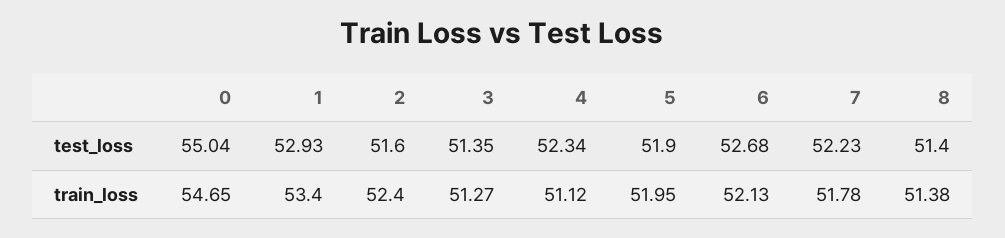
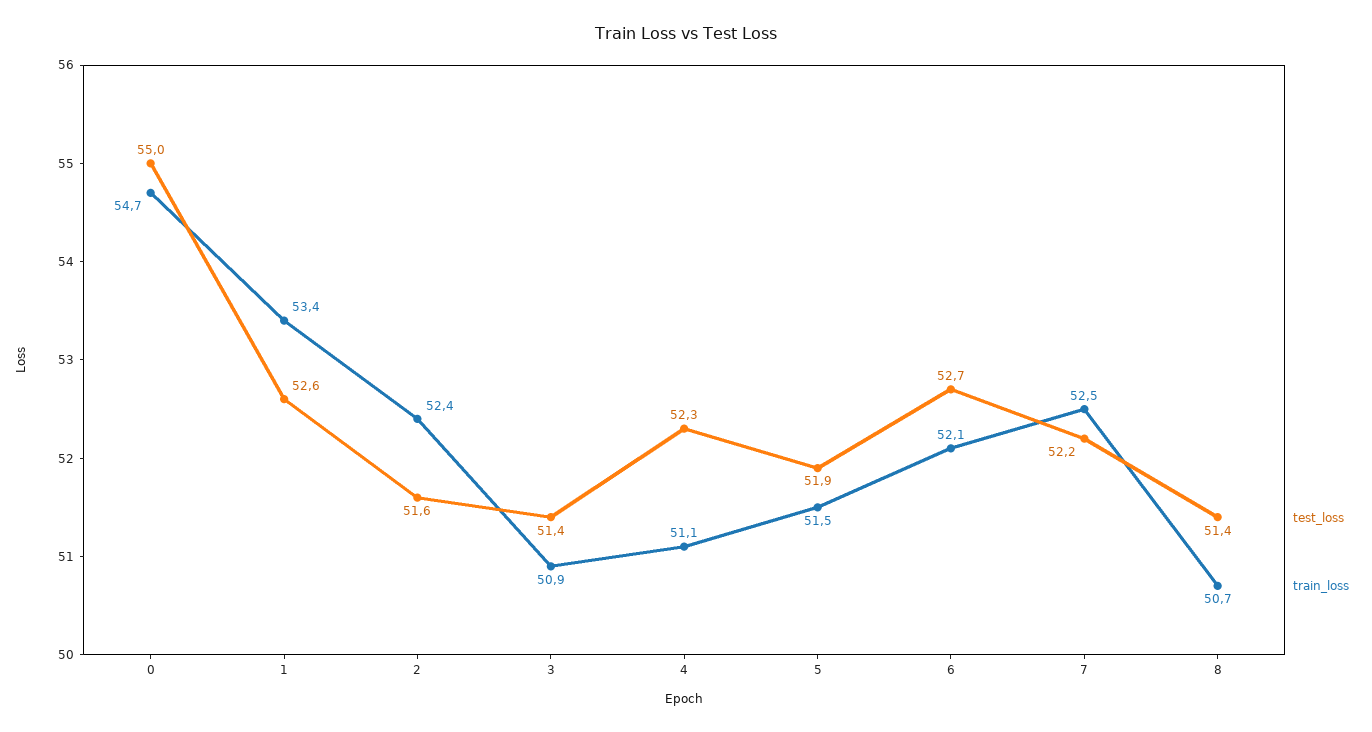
test_loss, 1: 52.93 -> 52.6
train_loss, 3: 51.27 -> 50.9
train_loss, 5: 51.95 -> 51.5
train_loss, 7: 51.78 -> 52.5
train_loss, 8: 51.38 -> 50.7

